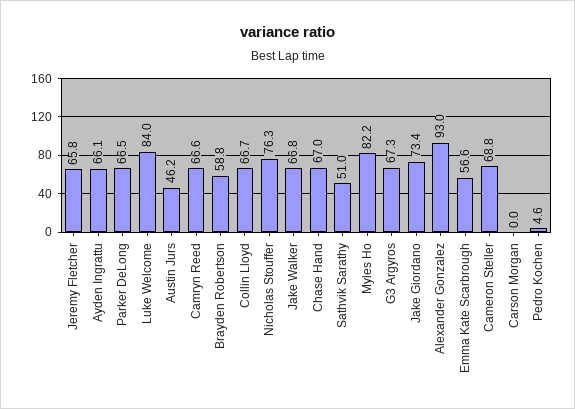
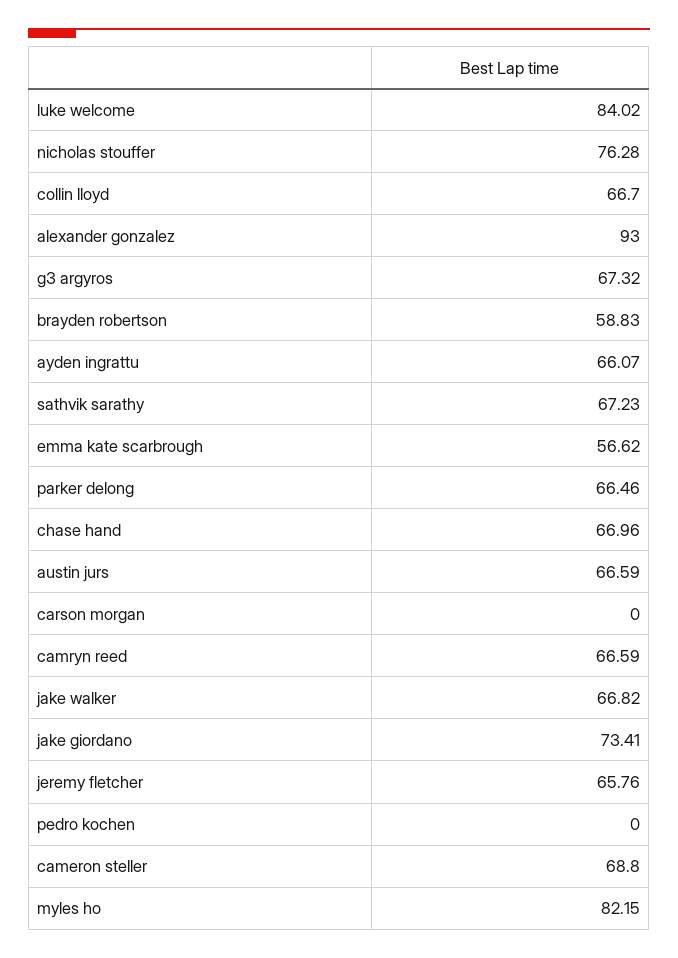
Austin Jurs: 46.2 -> 66.59
Sathvik Sarathy: 51 -> 67.23
Pedro Kochen: 4.6 -> 0

